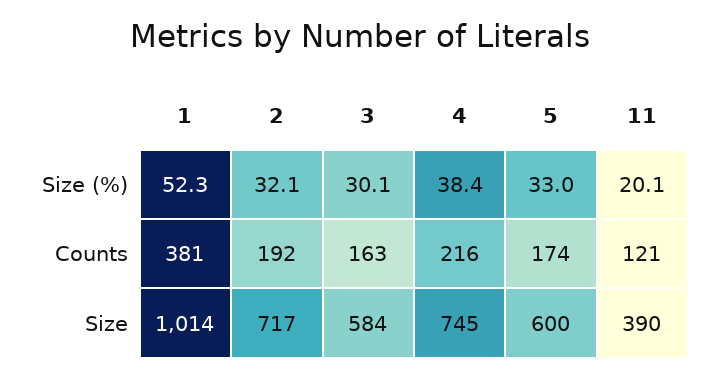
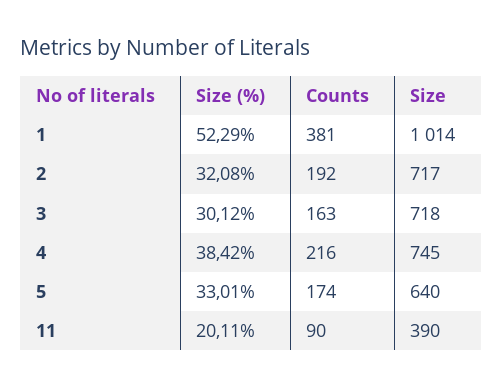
11, Counts: 121 -> 90
3, Size: 584 -> 718
5, Size: 600 -> 640

